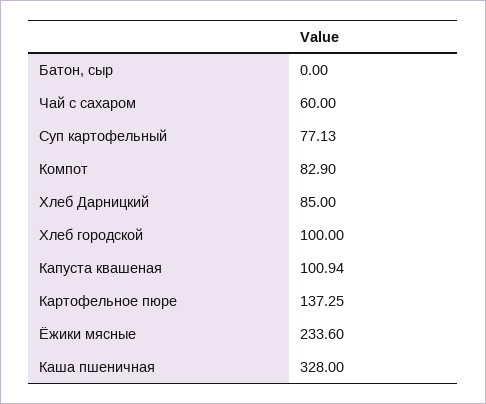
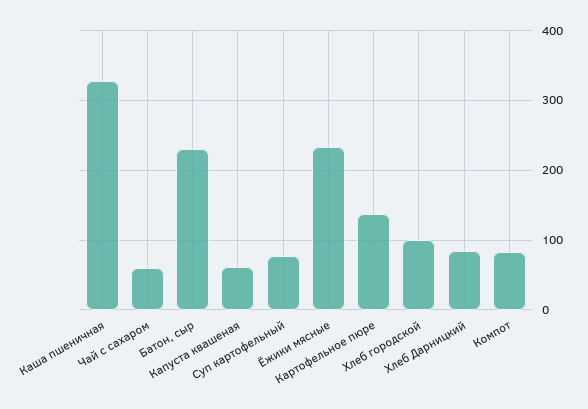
Батон, сыр: 0 -> 230
Капуста квашеная: 100.94 -> 60

